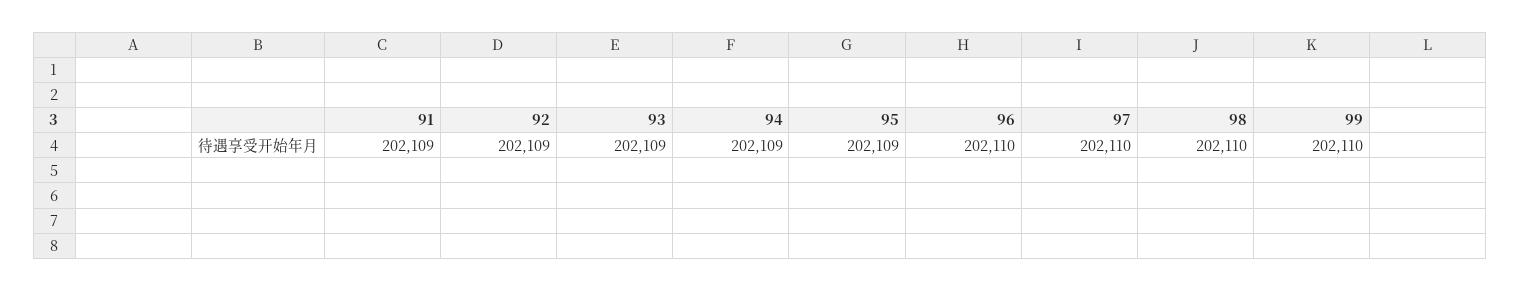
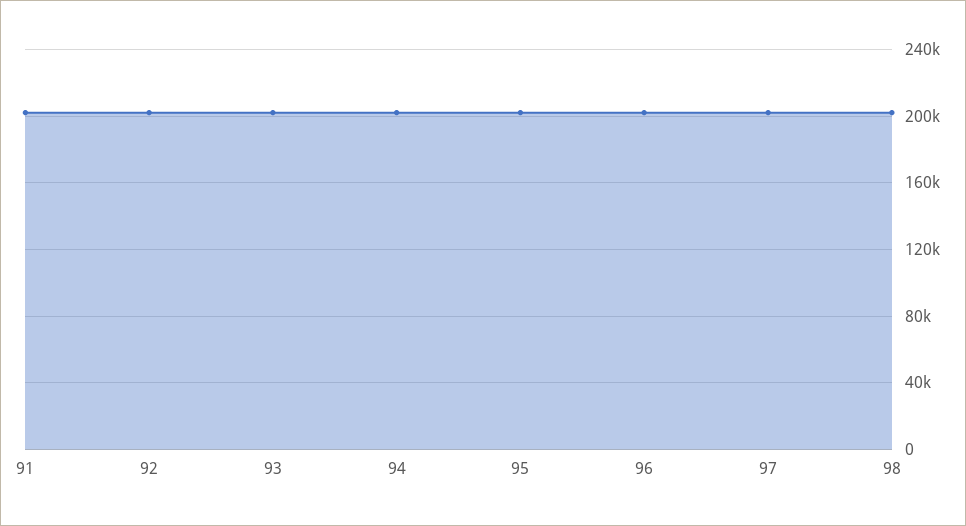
99: 202110 -> none

